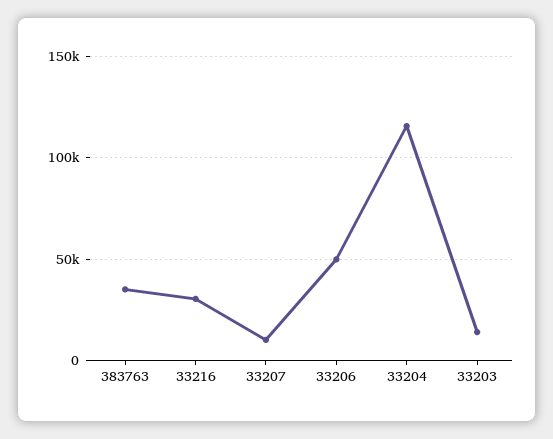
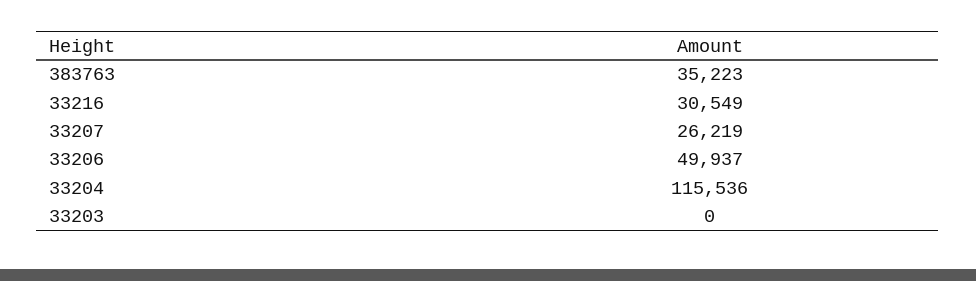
33207: 10000 -> 26219
33203: 15000 -> 0

